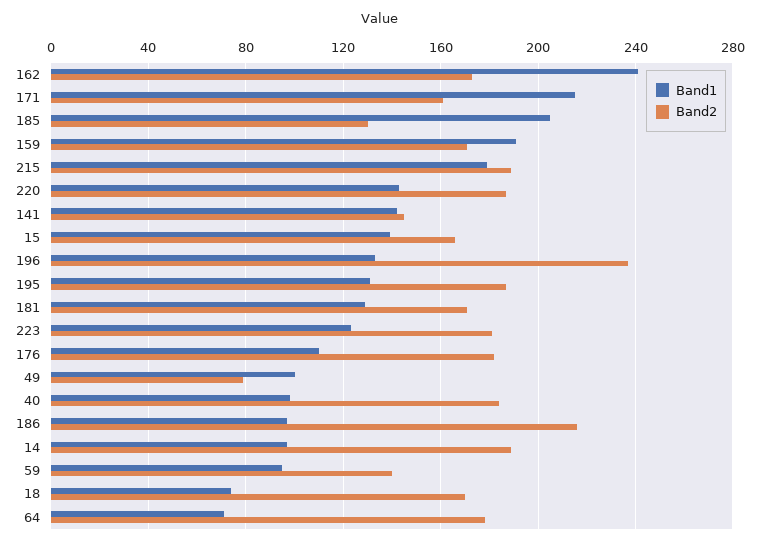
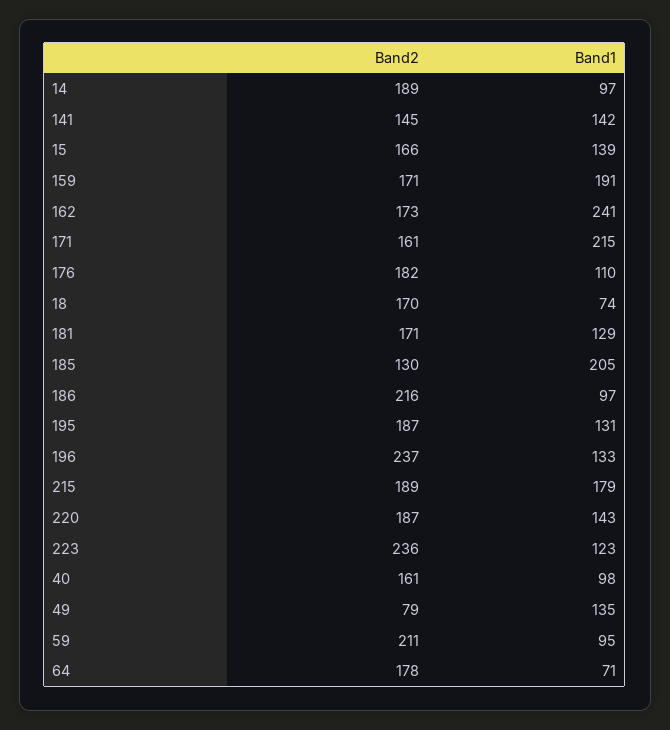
Band2, 223: 180 -> 236
Band1, 49: 100 -> 135
Band2, 40: 185 -> 161
Band2, 59: 140 -> 211

